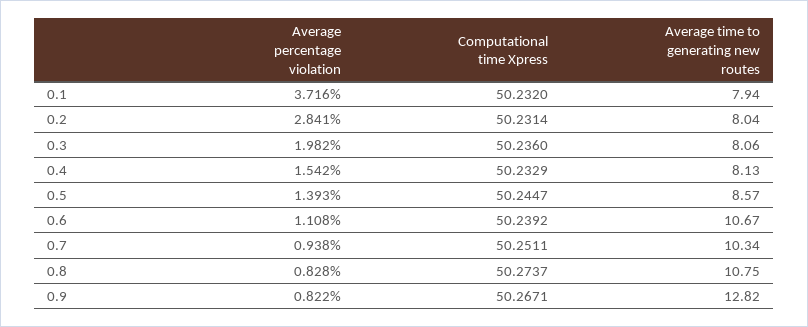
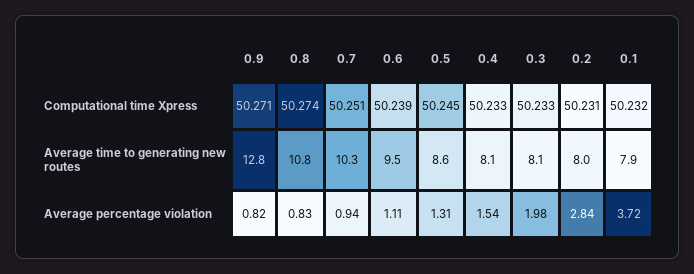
Computational time Xpress, 0.3: 50.236 -> 50.233
Average percentage violation, 0.5: 1.393 -> 1.31
Average time to generating new routes, 0.6: 10.67 -> 9.5
Computational time Xpress, 0.9: 50.2671 -> 50.271

